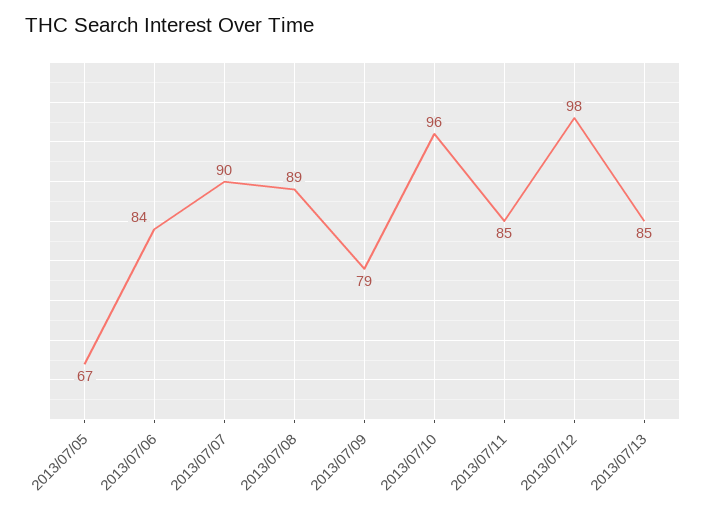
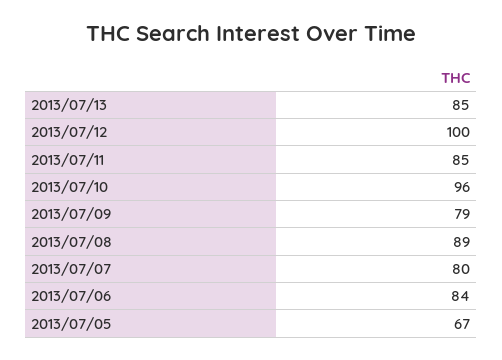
2013/07/07: 90 -> 80
2013/07/12: 98 -> 100

